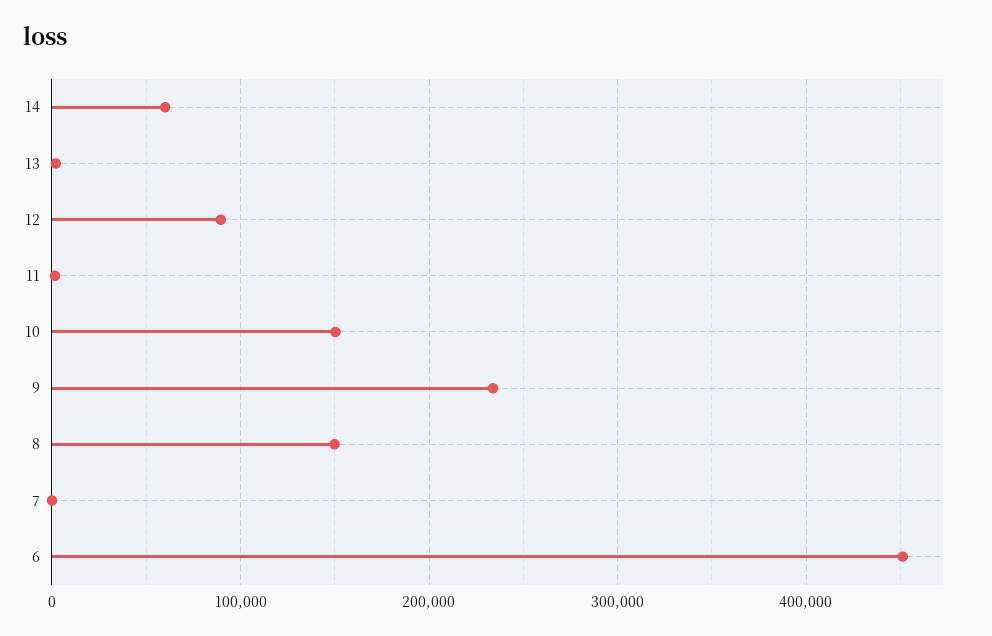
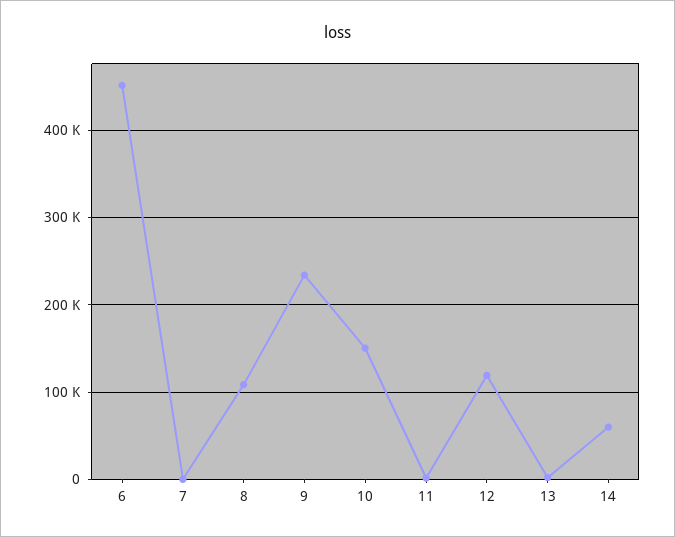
12: 90000 -> 120000
8: 150000 -> 110000

